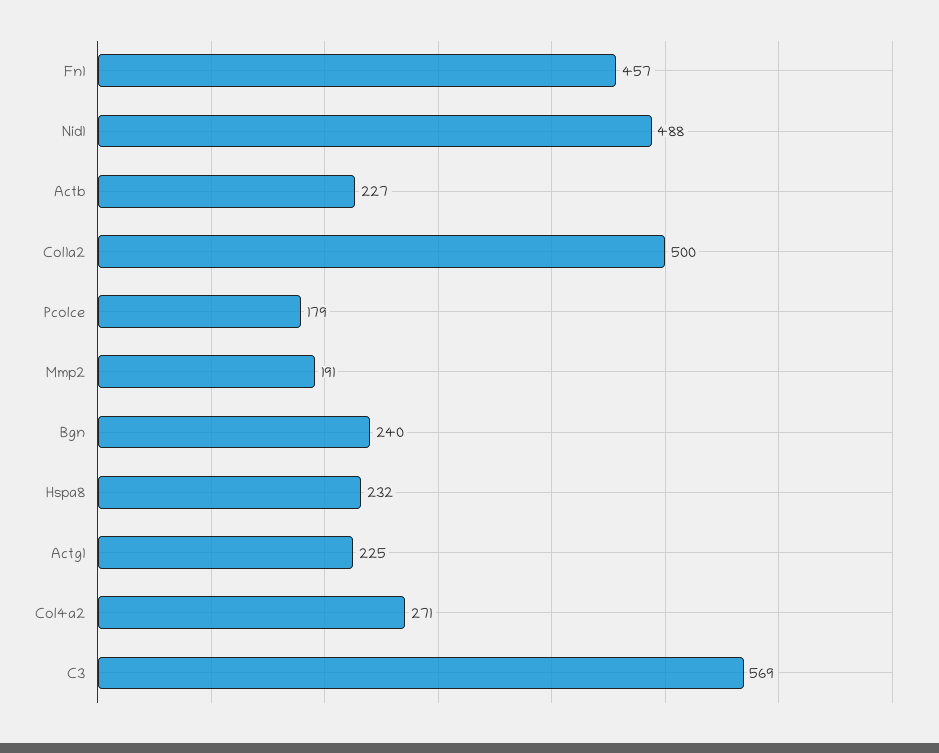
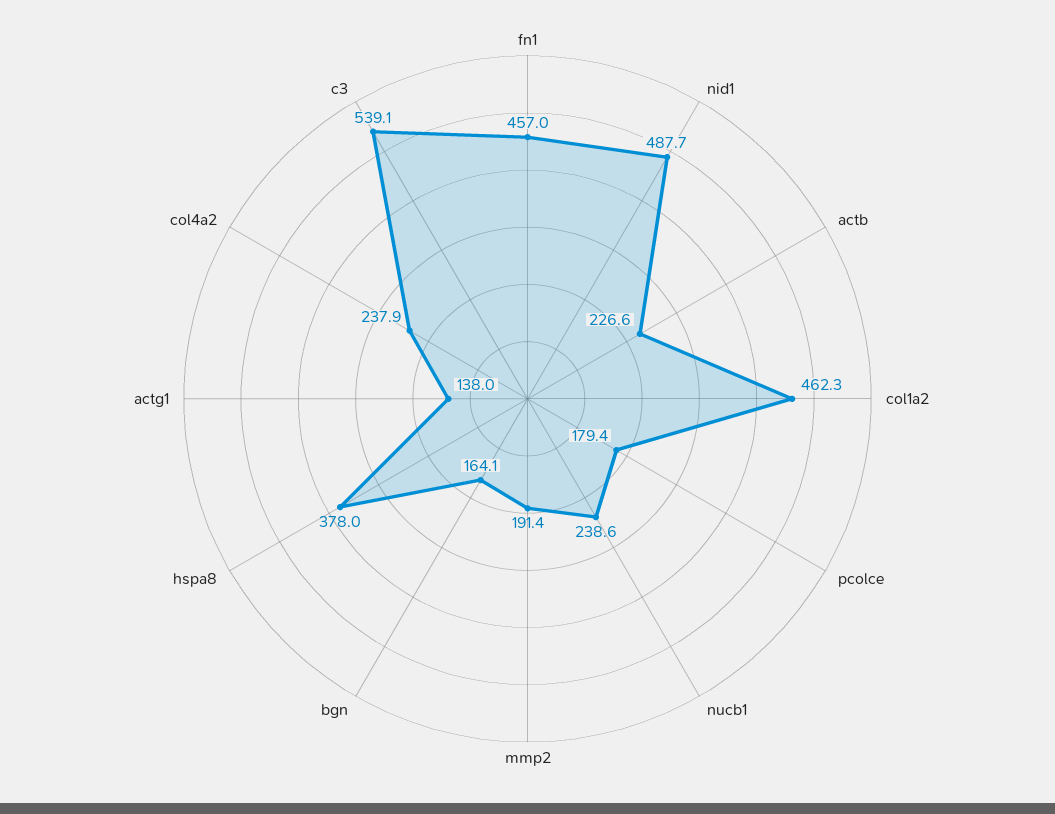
Col1a2: 500 -> 462.3
Bgn: 240 -> 164.1
Hspa8: 232 -> 378
Actg1: 225 -> 138
Col4a2: 271 -> 237.9
C3: 569 -> 539.1
nucb1: none -> 238.6

